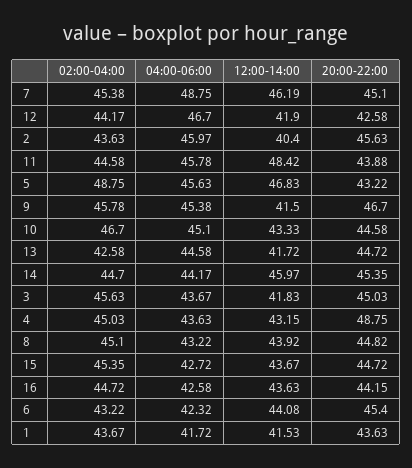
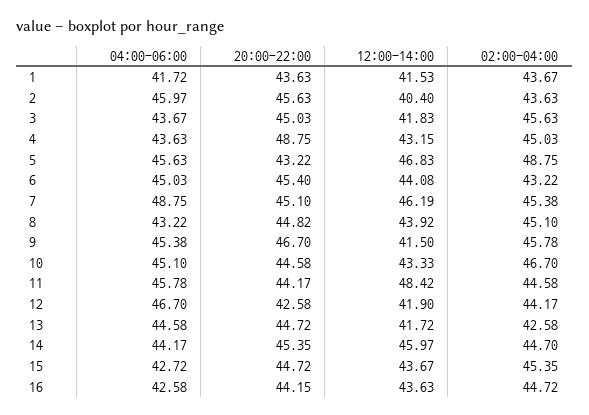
20:00-22:00, 11: 43.88 -> 44.17
04:00-06:00, 6: 42.32 -> 45.03

